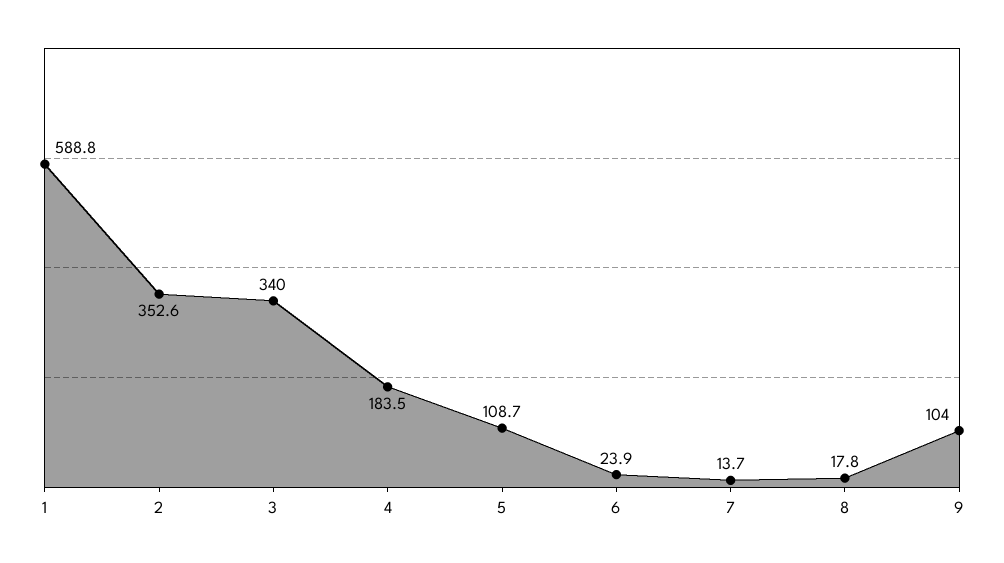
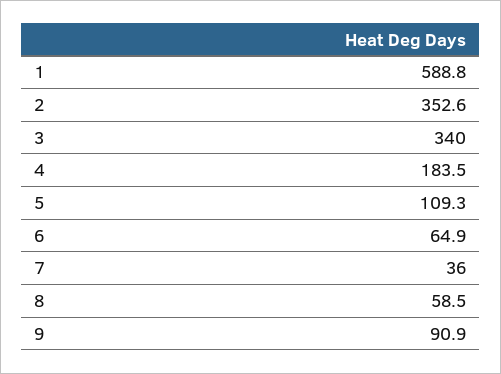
5: 108.7 -> 109.3
6: 23.9 -> 64.9
7: 13.7 -> 36
8: 17.8 -> 58.5
9: 104 -> 90.9

